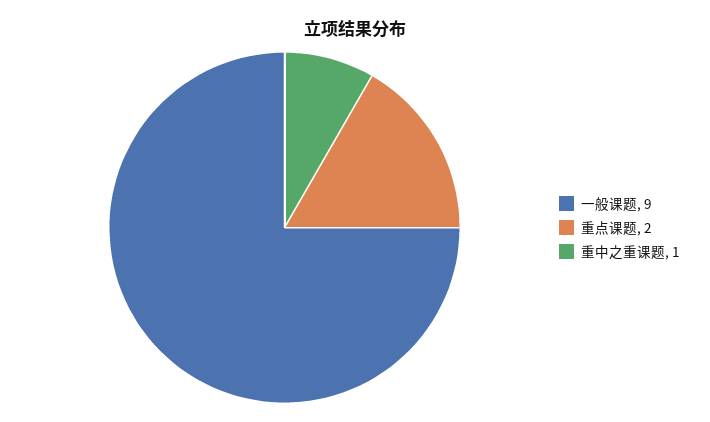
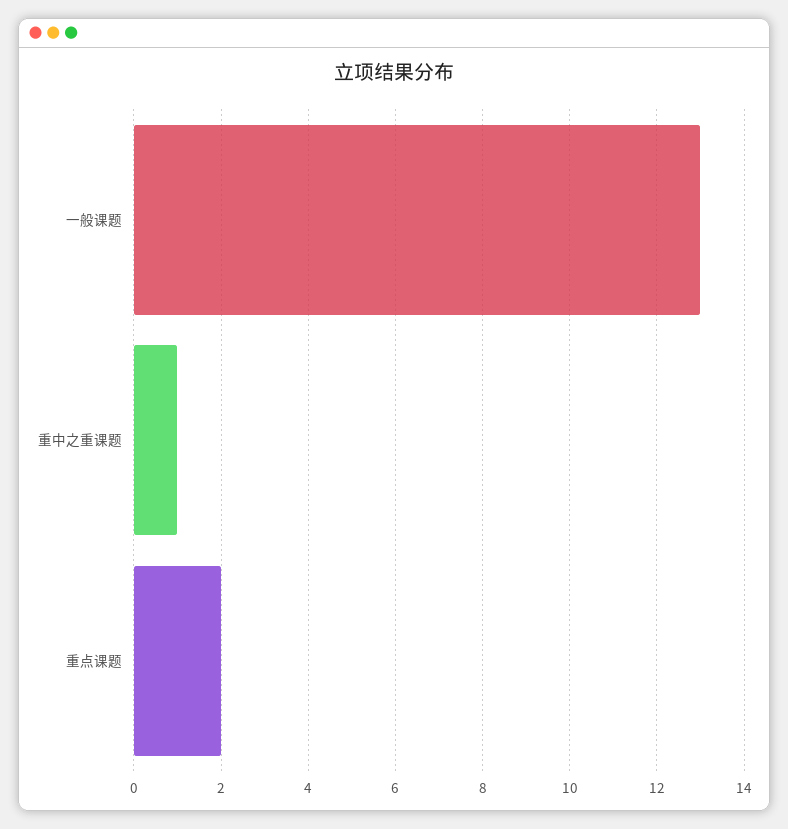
一般课题: 9 -> 13

